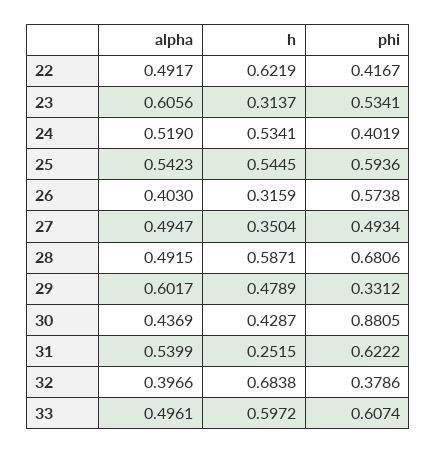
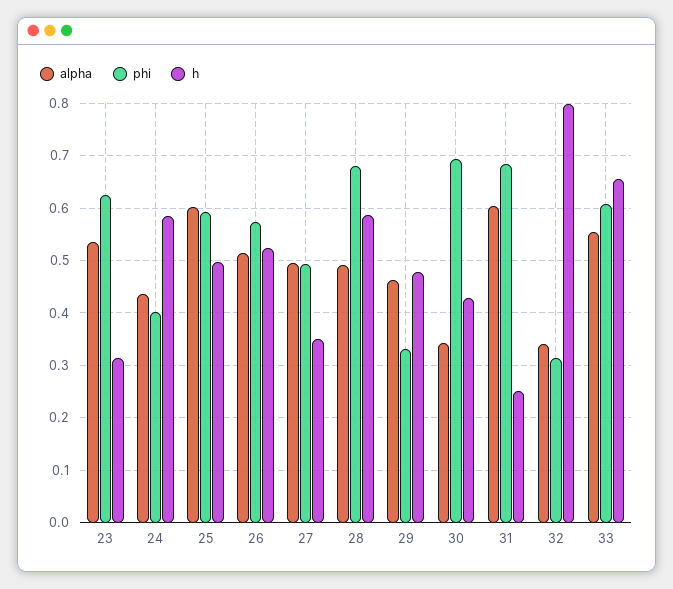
alpha, 22: 0.4917 -> none
h, 22: 0.6219 -> none
phi, 22: 0.4167 -> none
alpha, 23: 0.6056 -> 0.54
phi, 23: 0.5341 -> 0.62
alpha, 24: 0.519 -> 0.44
h, 24: 0.5341 -> 0.58
alpha, 25: 0.5423 -> 0.6
h, 25: 0.5445 -> 0.5
alpha, 26: 0.403 -> 0.52
h, 26: 0.3159 -> 0.52
alpha, 29: 0.6017 -> 0.46
alpha, 30: 0.4369 -> 0.34
phi, 30: 0.8805 -> 0.7
alpha, 31: 0.5399 -> 0.6
phi, 31: 0.6222 -> 0.68
alpha, 32: 0.3966 -> 0.34
h, 32: 0.6838 -> 0.8
phi, 32: 0.3786 -> 0.32
alpha, 33: 0.4961 -> 0.56
h, 33: 0.5972 -> 0.66

